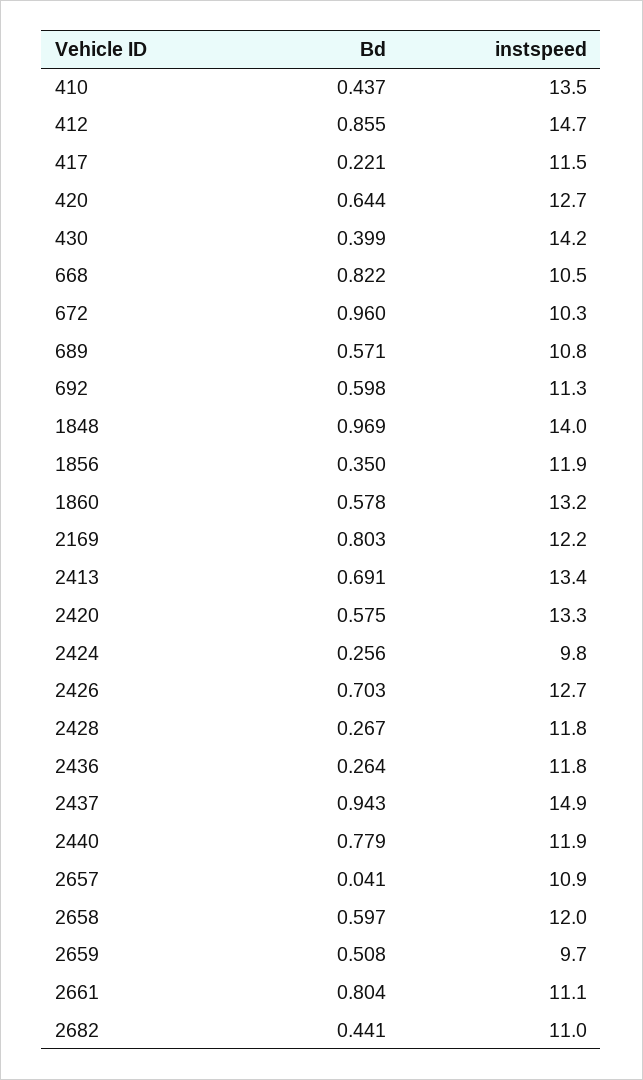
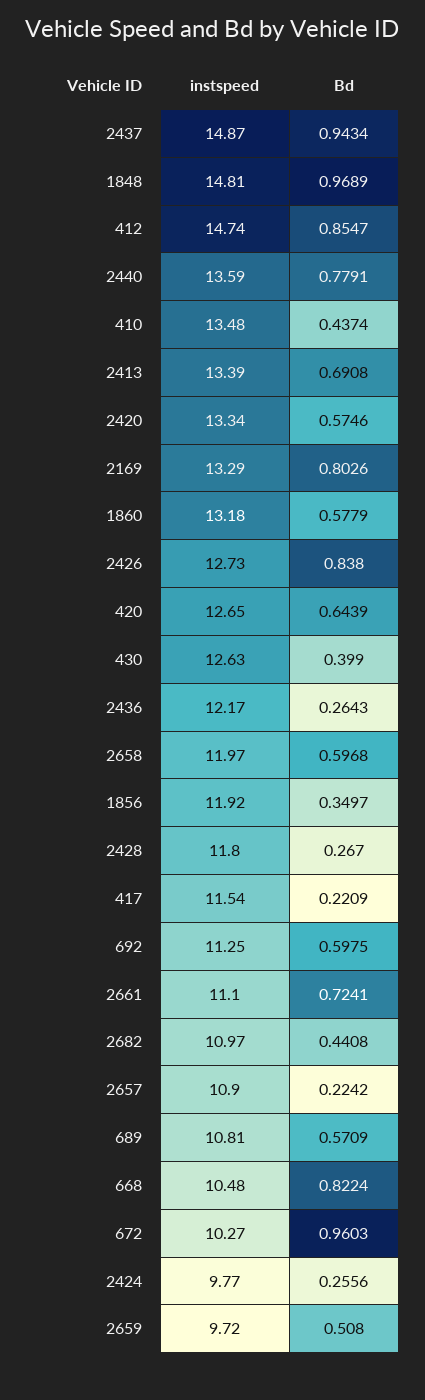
instspeed, 430: 14.2 -> 12.63
instspeed, 1848: 14 -> 14.81
instspeed, 2169: 12.2 -> 13.29
Bd, 2426: 0.703 -> 0.838
instspeed, 2436: 11.8 -> 12.17
instspeed, 2440: 11.9 -> 13.59
Bd, 2657: 0.041 -> 0.2242
Bd, 2661: 0.804 -> 0.7241

